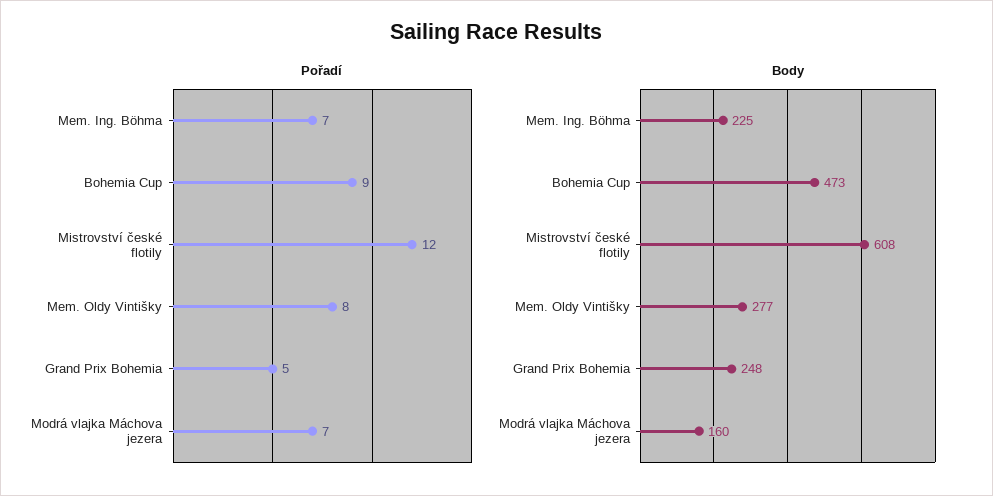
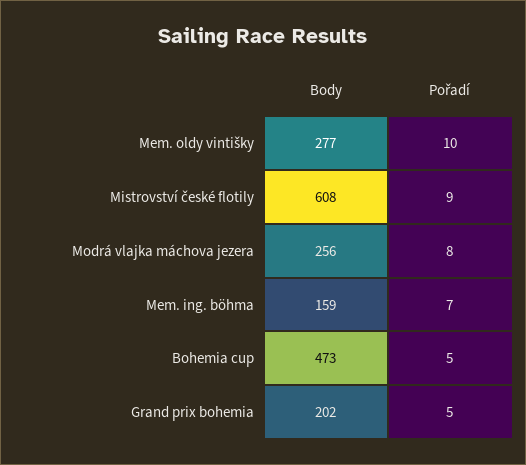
Pořadí, Bohemia Cup: 9 -> 5
Pořadí, Mistrovství české flotily: 12 -> 9
Pořadí, Mem. Oldy Vintišky: 8 -> 10
Pořadí, Modrá vlajka Máchova jezera: 7 -> 8
Body, Mem. Ing. Böhma: 225 -> 159
Body, Grand Prix Bohemia: 248 -> 202
Body, Modrá vlajka Máchova jezera: 160 -> 256

